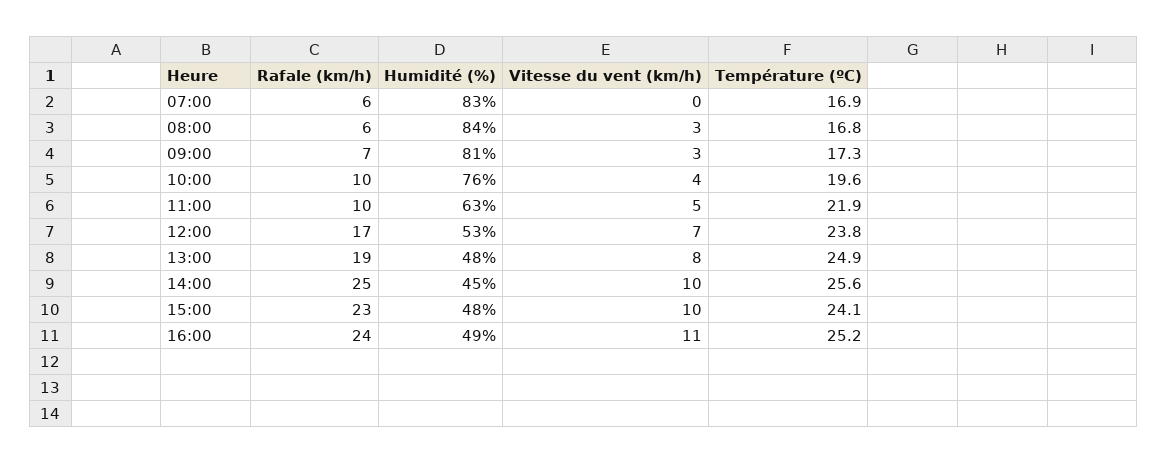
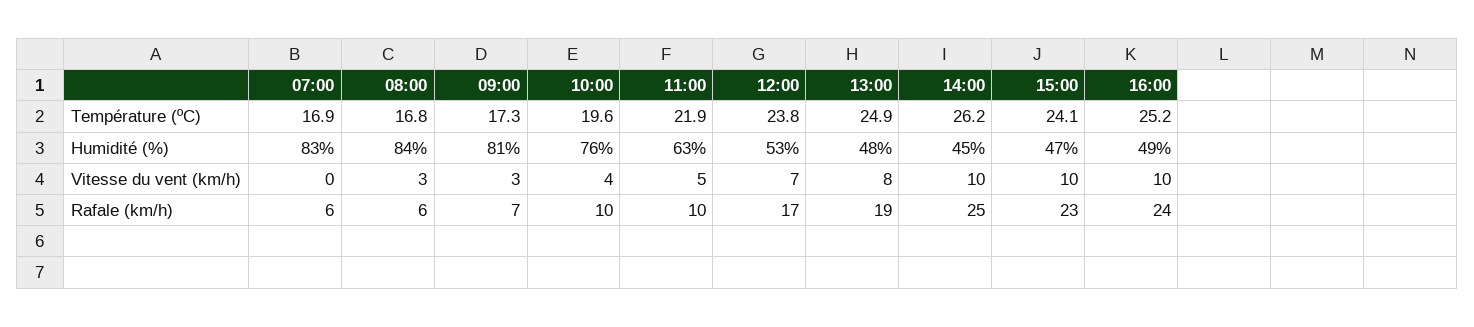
Température (ºC), 14:00: 25.6 -> 26.2
Humidité (%), 15:00: 48 -> 47
Vitesse du vent (km/h), 16:00: 11 -> 10

